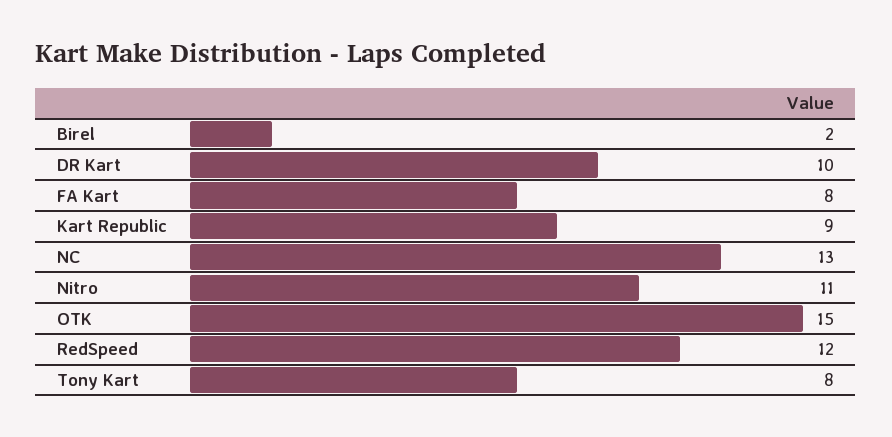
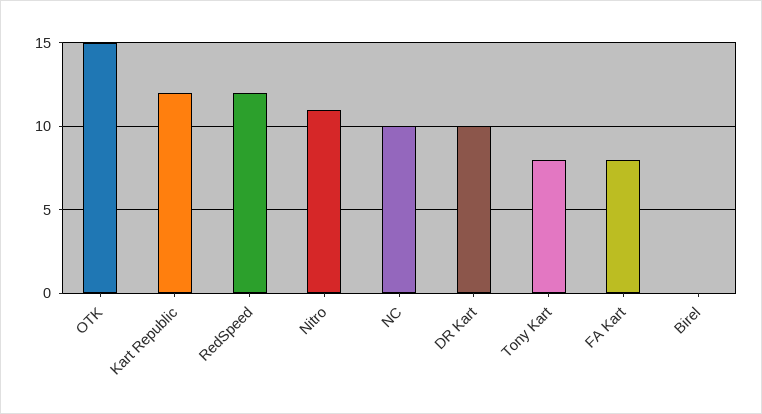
Birel: 2 -> 0
Kart Republic: 9 -> 12
NC: 13 -> 10

